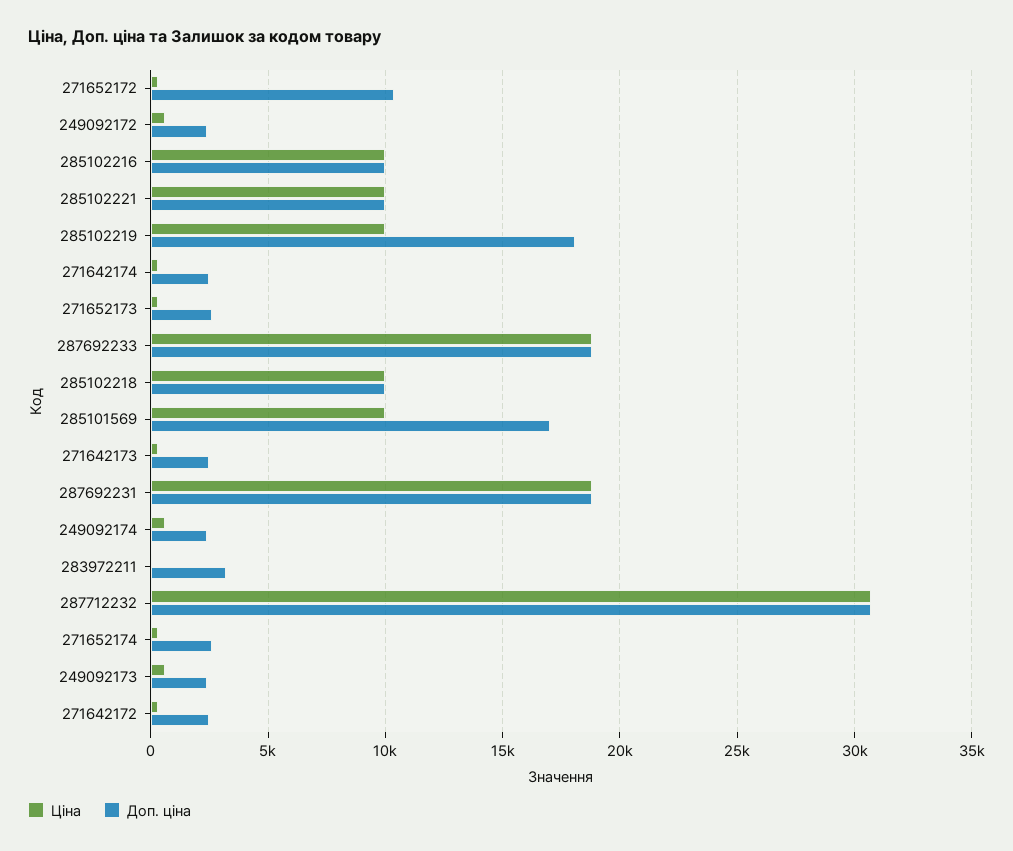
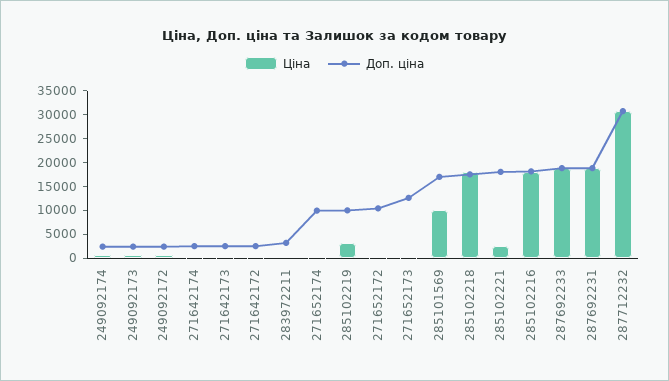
Ціна, 285102216: 10000 -> 17500
Доп. ціна, 285102216: 10000 -> 17500
Ціна, 285102221: 10000 -> 2500
Доп. ціна, 285102221: 10000 -> 17500
Ціна, 285102219: 10000 -> 2500
Доп. ціна, 285102219: 18000 -> 10000
Доп. ціна, 271652173: 2500 -> 12500
Ціна, 285102218: 10000 -> 17500
Доп. ціна, 285102218: 10000 -> 17500
Доп. ціна, 271652174: 2500 -> 10000

